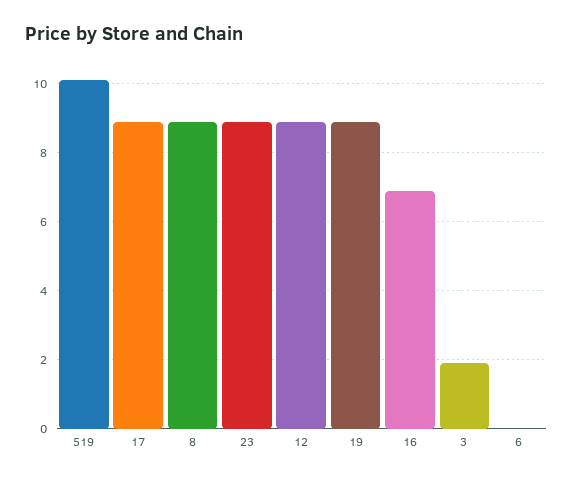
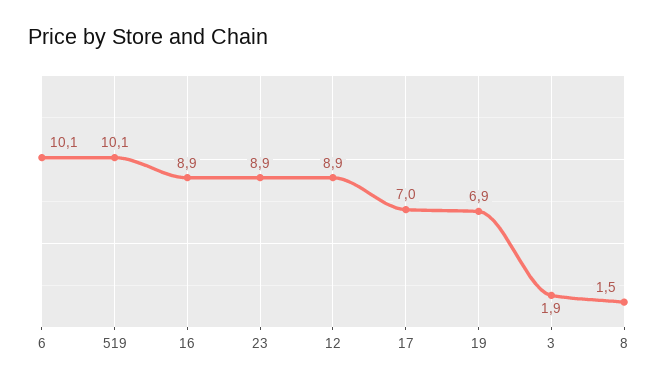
17: 9 -> 7
8: 9 -> 1.5
19: 9 -> 6.9
16: 7 -> 8.9
6: 0 -> 10.1

